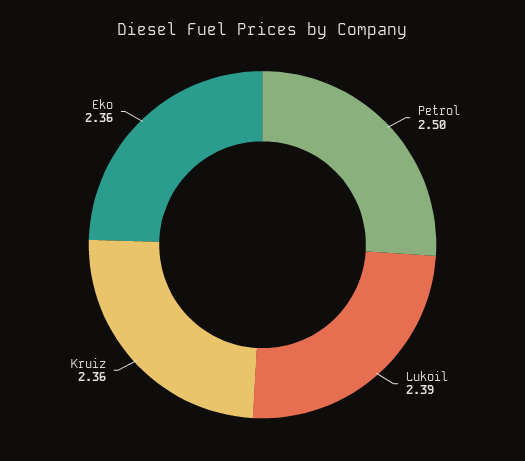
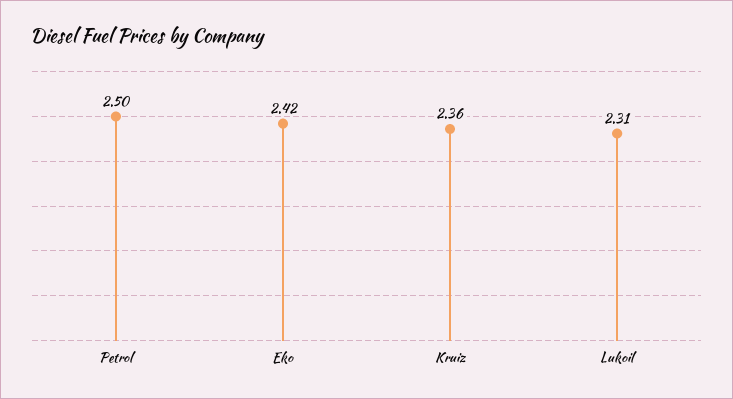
Lukoil: 2.39 -> 2.31
Eko: 2.36 -> 2.42

